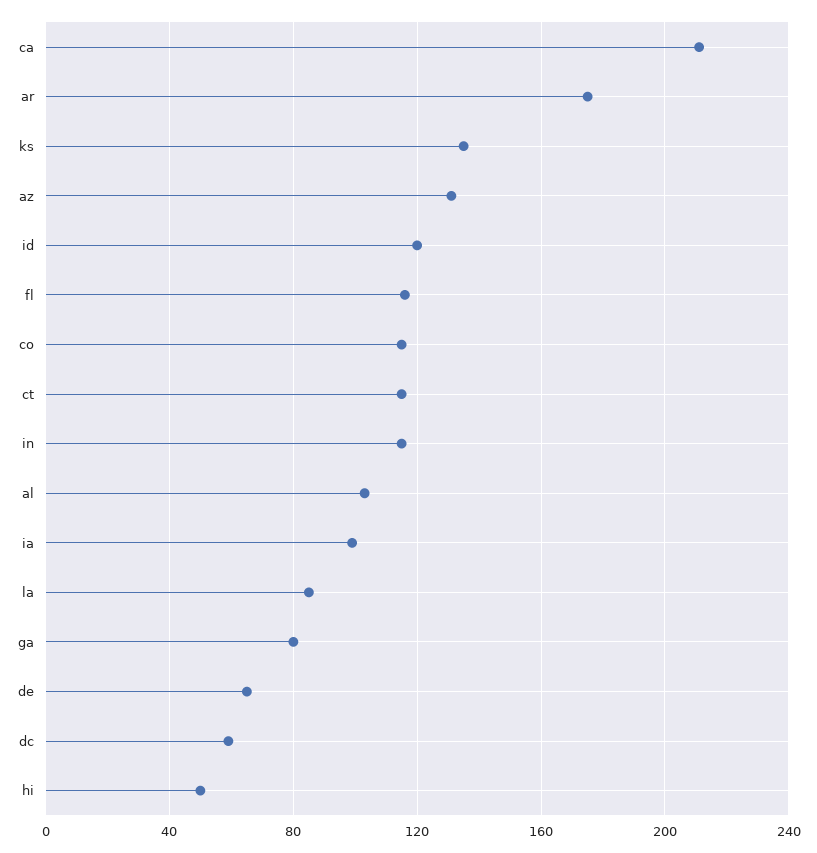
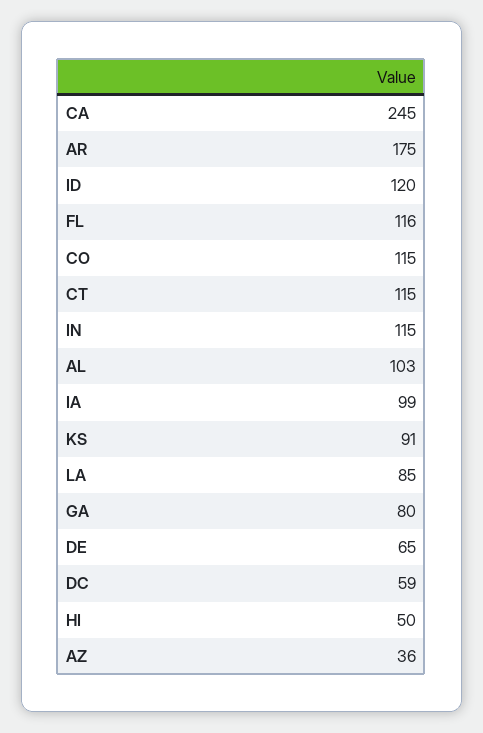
ca: 210 -> 245
ks: 135 -> 91
az: 130 -> 36

